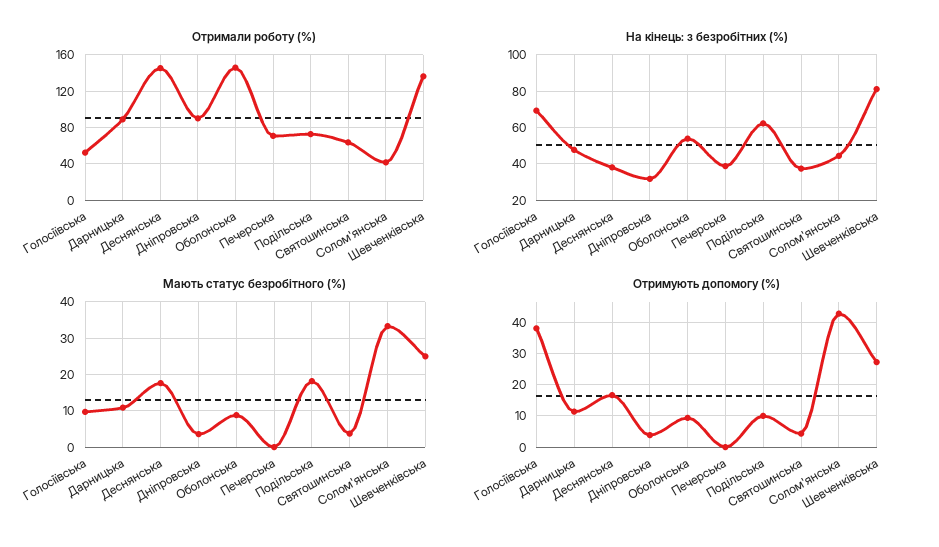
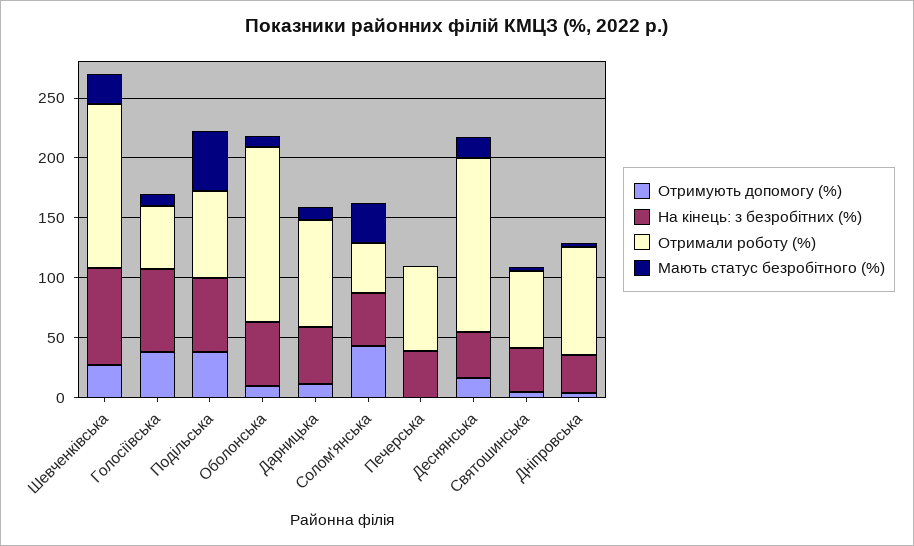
Мають статус безробітного (%), Подільська: 18 -> 50
Отримують допомогу (%), Подільська: 10 -> 40

